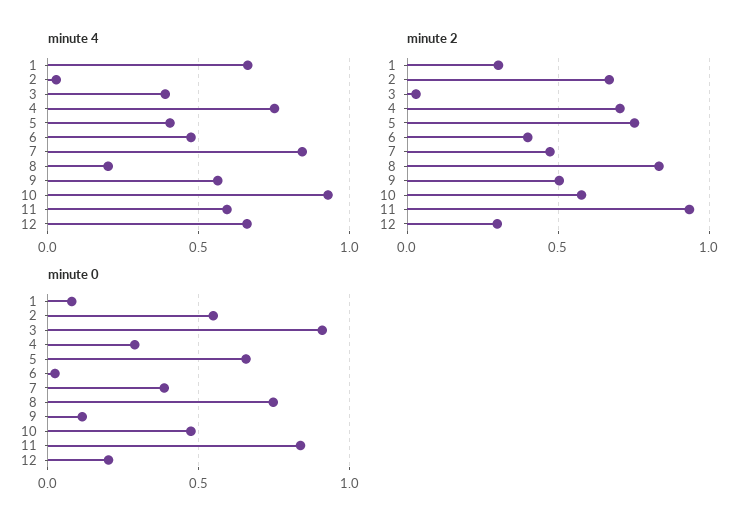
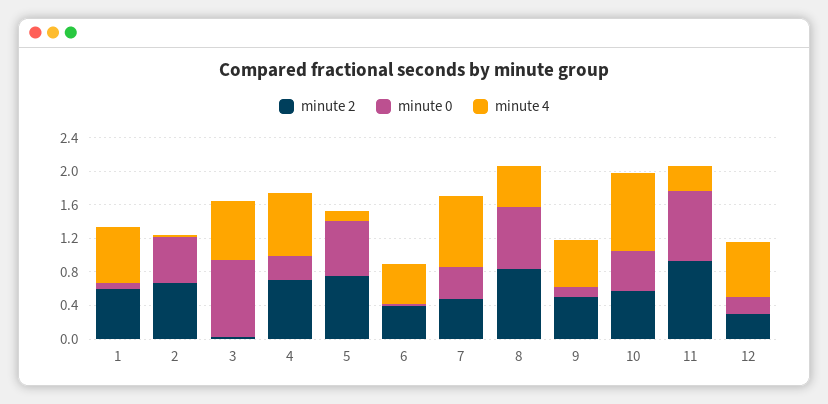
minute 4, 3: 0.4 -> 0.7
minute 4, 5: 0.4 -> 0.1
minute 4, 8: 0.2 -> 0.5
minute 4, 11: 0.6 -> 0.3
minute 2, 1: 0.3 -> 0.6

